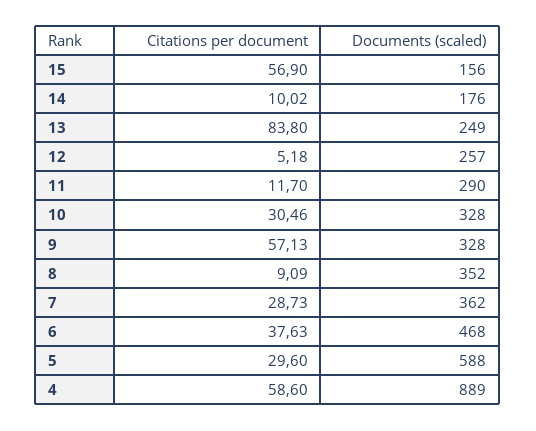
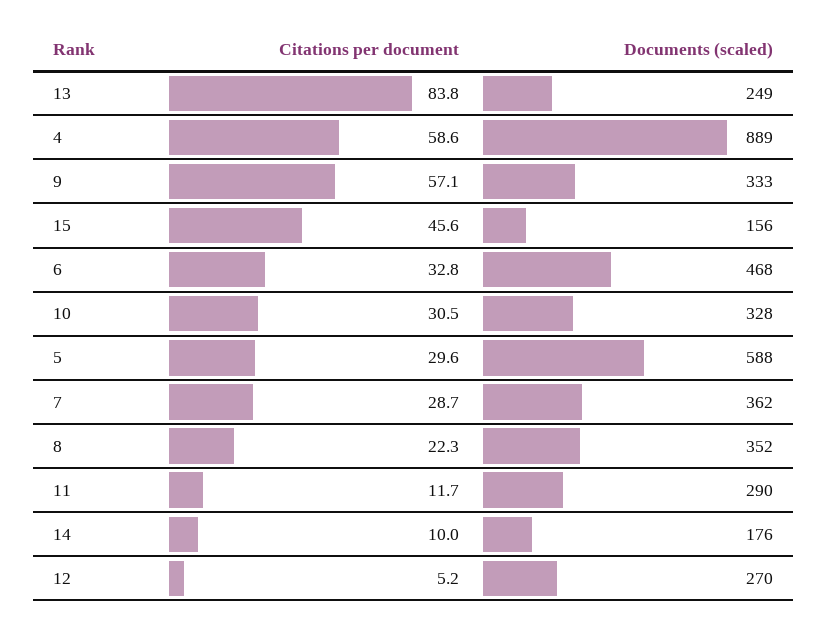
Citations per document, 15: 56.9 -> 45.6
Documents (scaled), 12: 257 -> 270
Documents (scaled), 9: 328 -> 333
Citations per document, 8: 9.09 -> 22.3
Citations per document, 6: 37.63 -> 32.8

